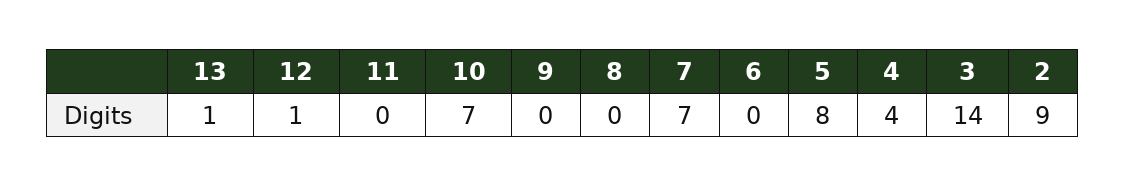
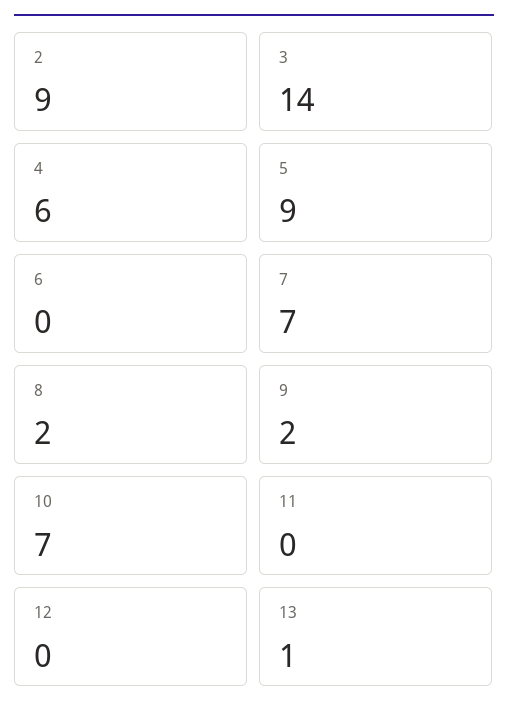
12: 1 -> 0
9: 0 -> 2
8: 0 -> 2
5: 8 -> 9
4: 4 -> 6

